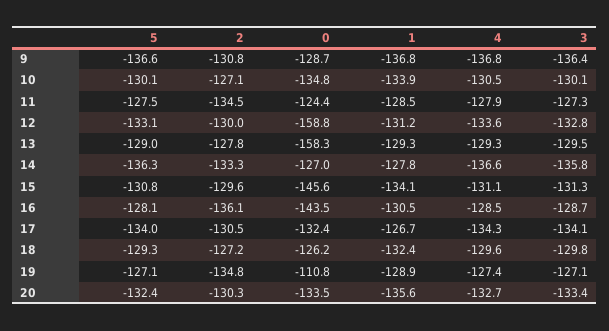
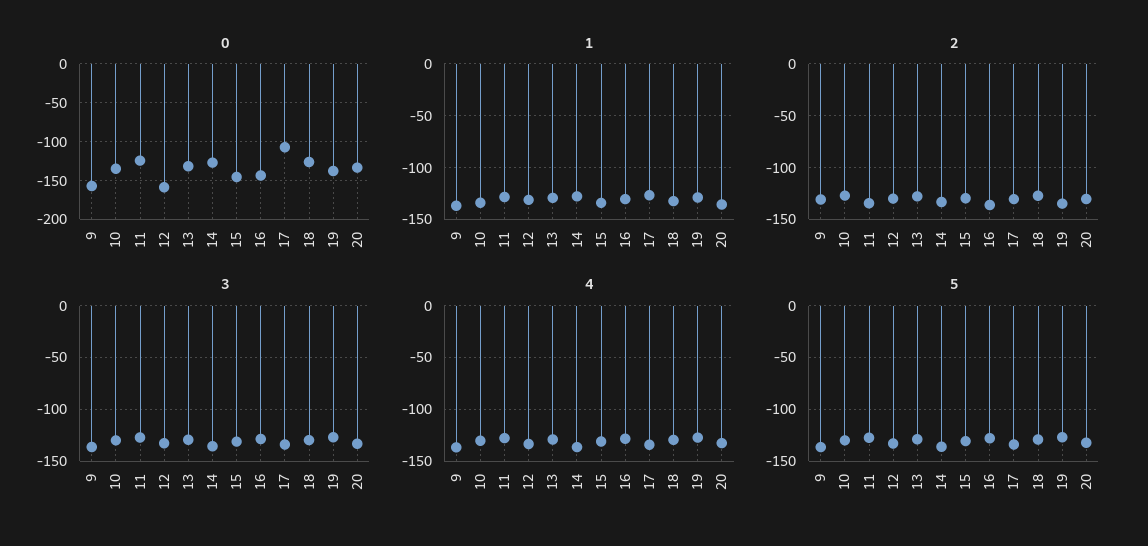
0, 9: -128.7 -> -160
0, 13: -158.3 -> -130
0, 17: -132.4 -> -110
0, 19: -110.8 -> -140

